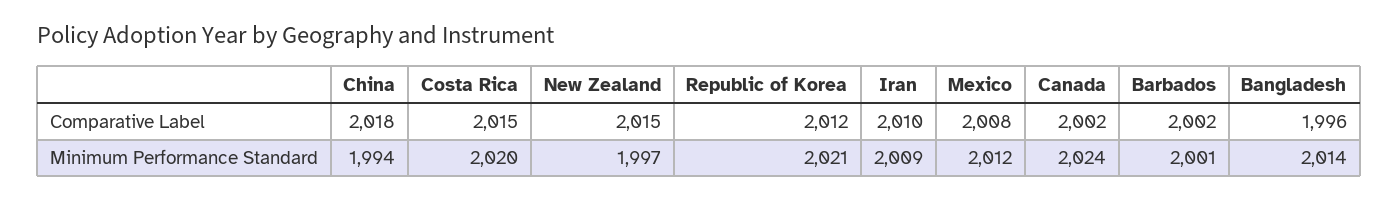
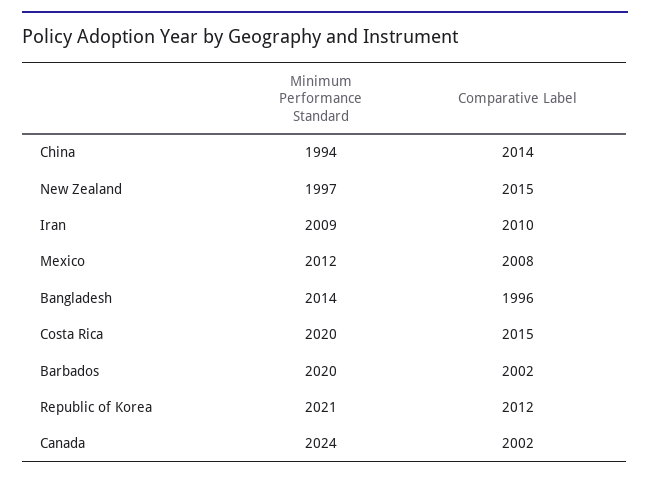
China, Comparative Label: 2018 -> 2014
Barbados, Minimum Performance Standard: 2001 -> 2020

